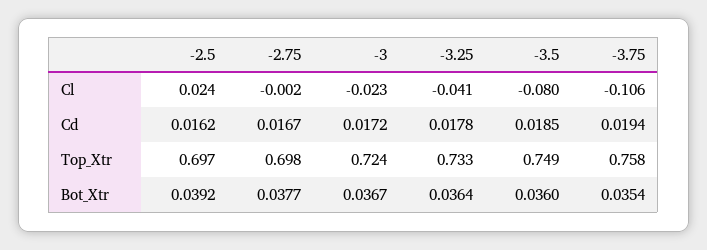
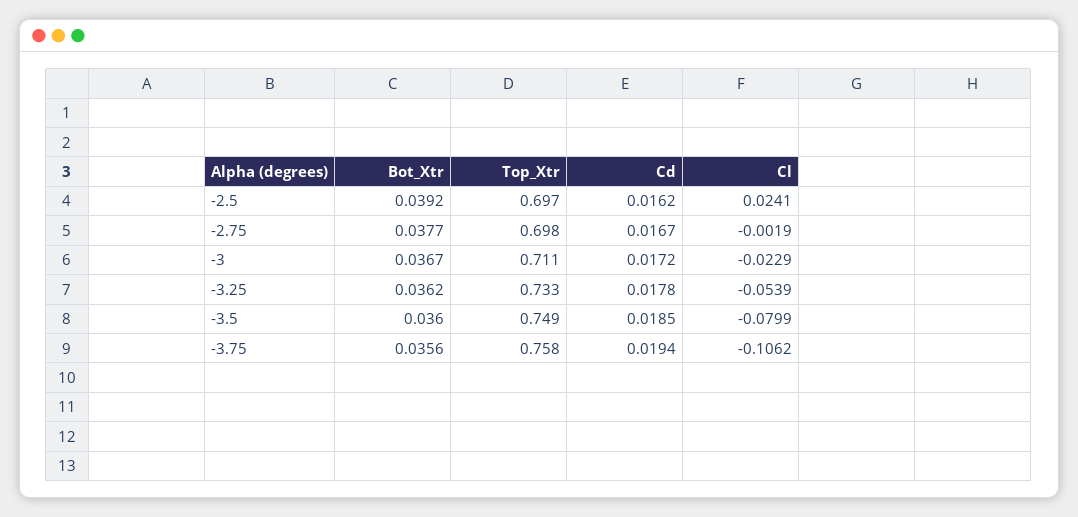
-3.25, Cl: -0.041 -> -0.0539
-3, Top_Xtr: 0.724 -> 0.711
-3.25, Bot_Xtr: 0.0364 -> 0.0362
-3.75, Bot_Xtr: 0.0354 -> 0.0356

